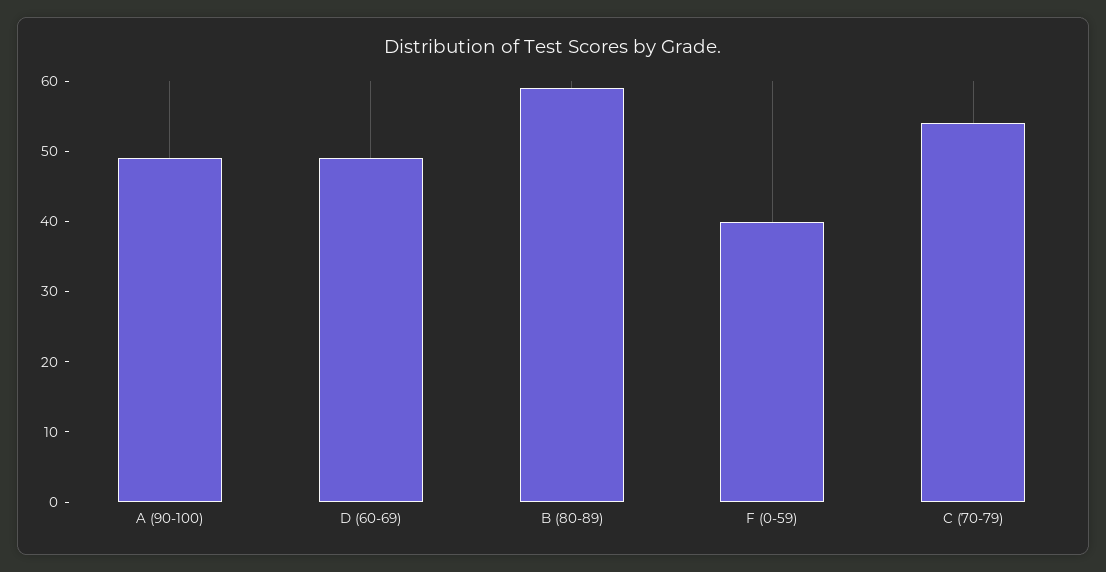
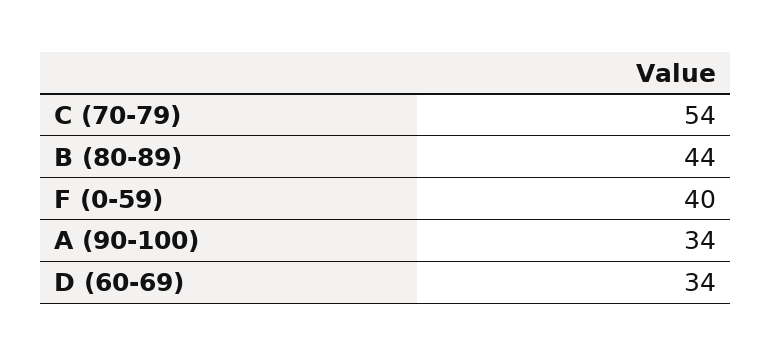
A (90-100): 50 -> 34
D (60-69): 50 -> 34
B (80-89): 60 -> 44

